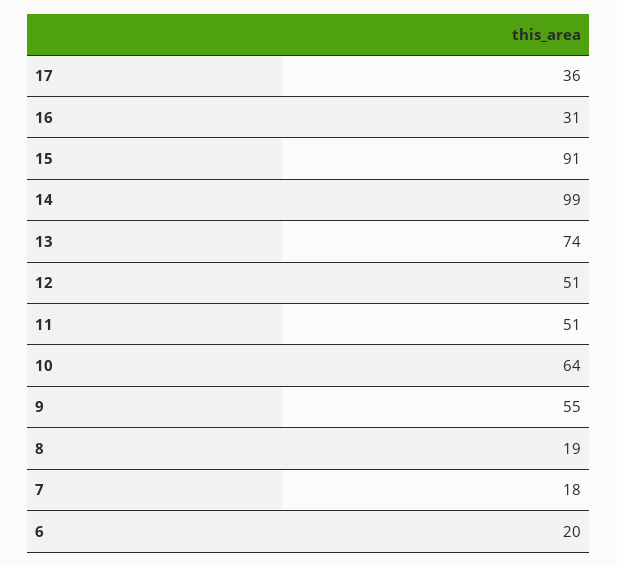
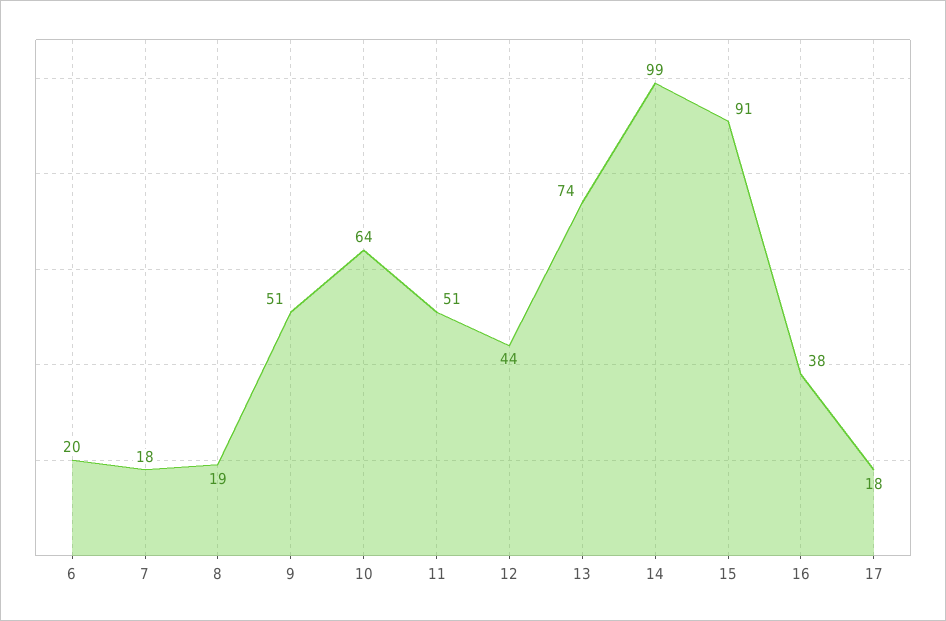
17: 36 -> 18
16: 31 -> 38
12: 51 -> 44
9: 55 -> 51

